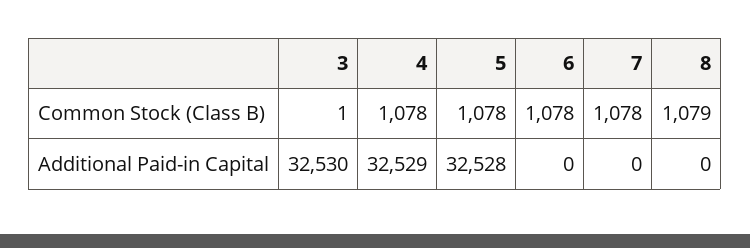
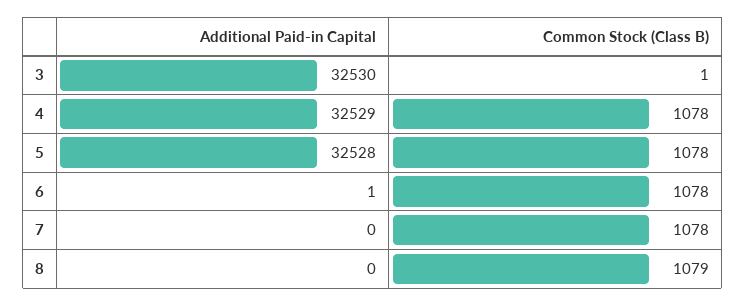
6, Additional Paid-in Capital: 0 -> 1

